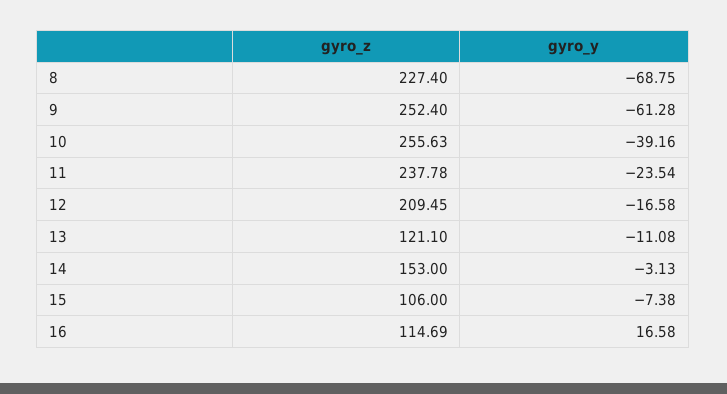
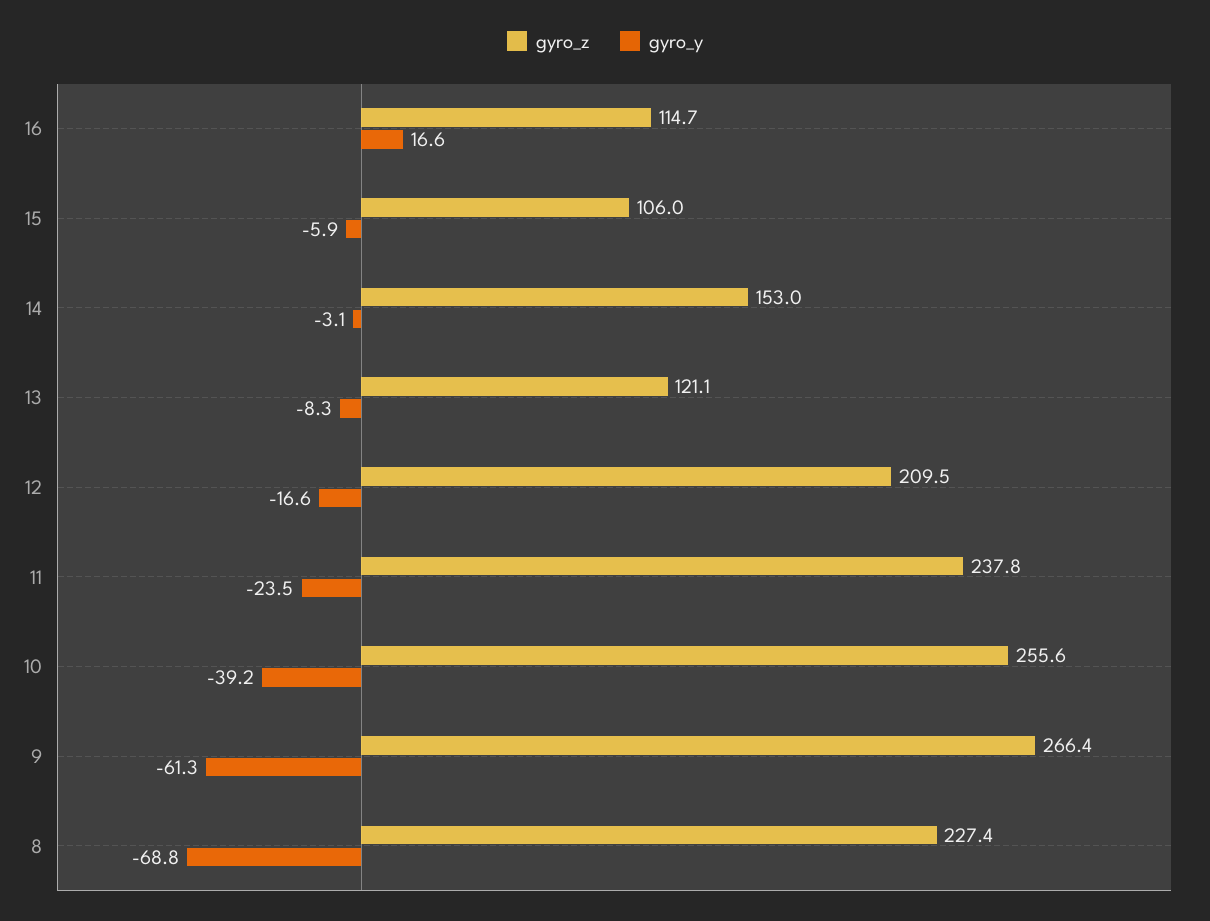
gyro_z, 9: 252.4 -> 266.4
gyro_y, 13: -11.08 -> -8.3
gyro_y, 15: -7.38 -> -5.9

